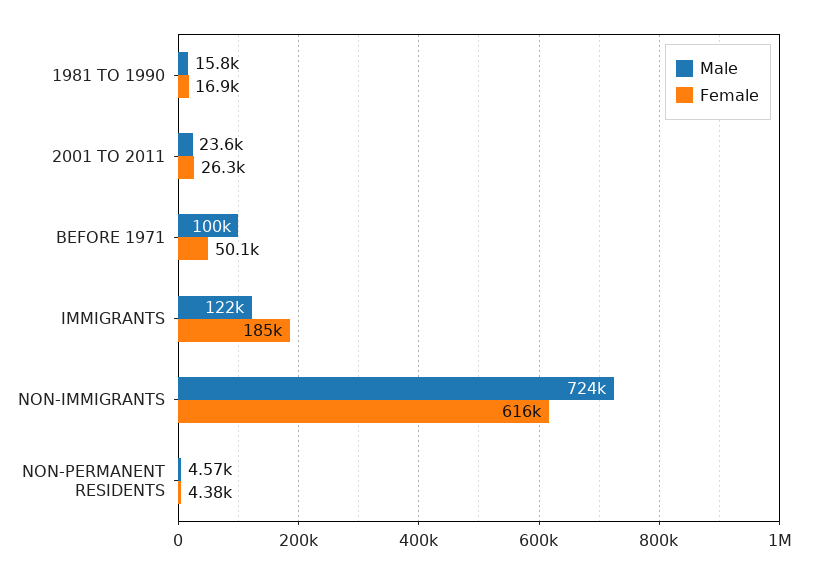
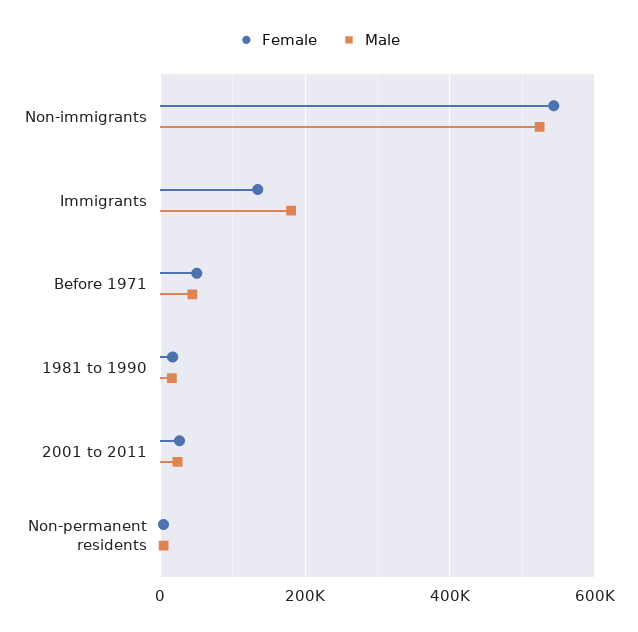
Male, BEFORE 1971: 100000 -> 40000
Male, IMMIGRANTS: 122000 -> 180000
Female, IMMIGRANTS: 185000 -> 140000
Male, NON-IMMIGRANTS: 724000 -> 520000
Female, NON-IMMIGRANTS: 616000 -> 540000

